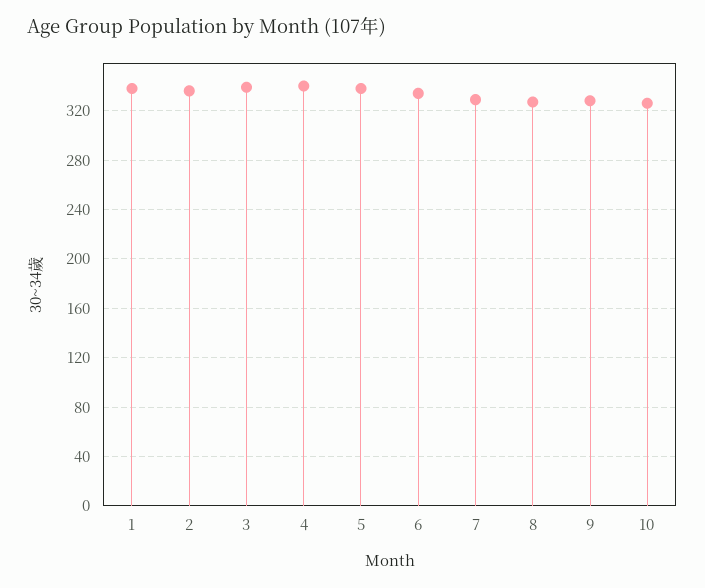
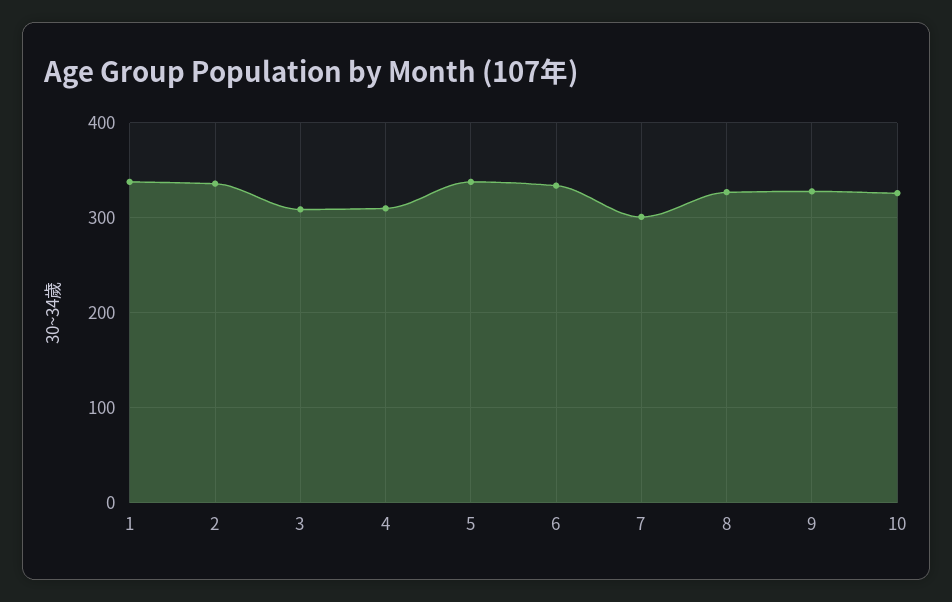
3: 340 -> 310
4: 340 -> 310
7: 330 -> 300

